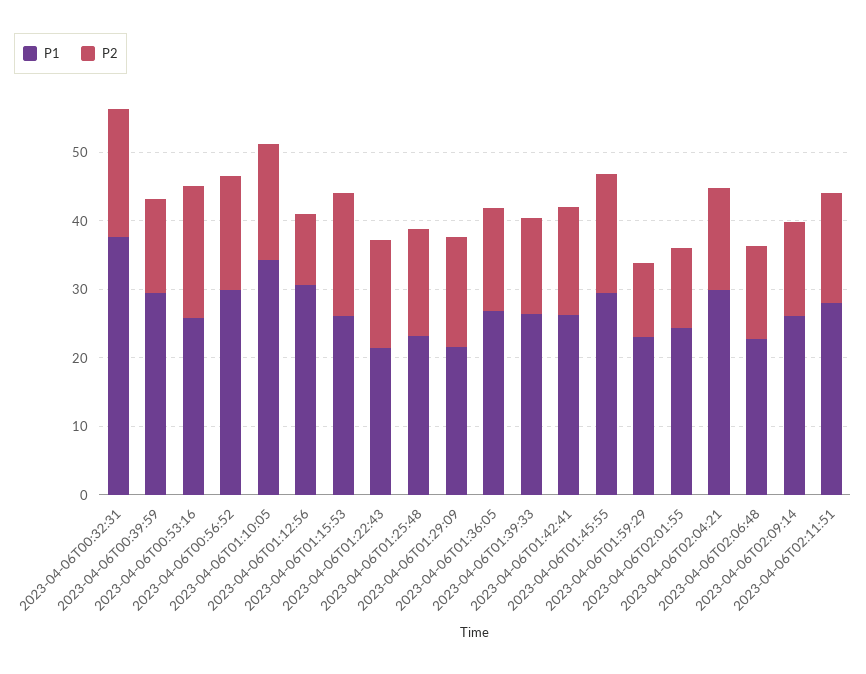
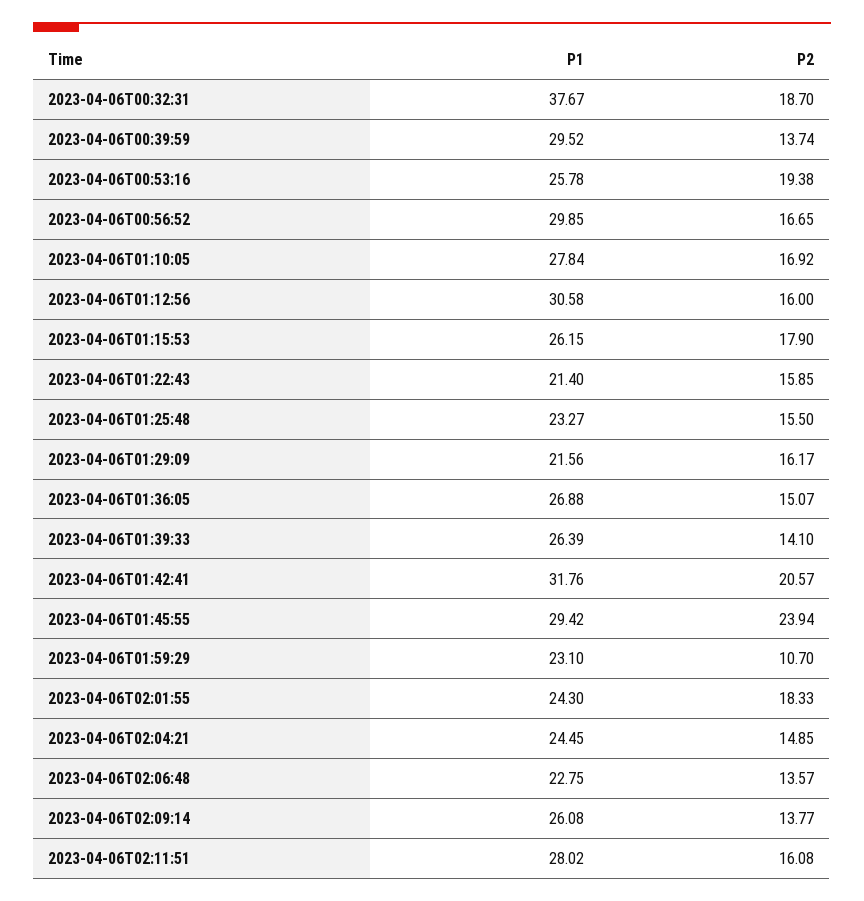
P1, 2023-04-06T01:10:05: 34 -> 27.84
P2, 2023-04-06T01:12:56: 10 -> 16
P1, 2023-04-06T01:42:41: 26 -> 31.76
P2, 2023-04-06T01:42:41: 16 -> 20.57
P2, 2023-04-06T01:45:55: 18 -> 23.94
P2, 2023-04-06T02:01:55: 12 -> 18.33
P1, 2023-04-06T02:04:21: 30 -> 24.45

